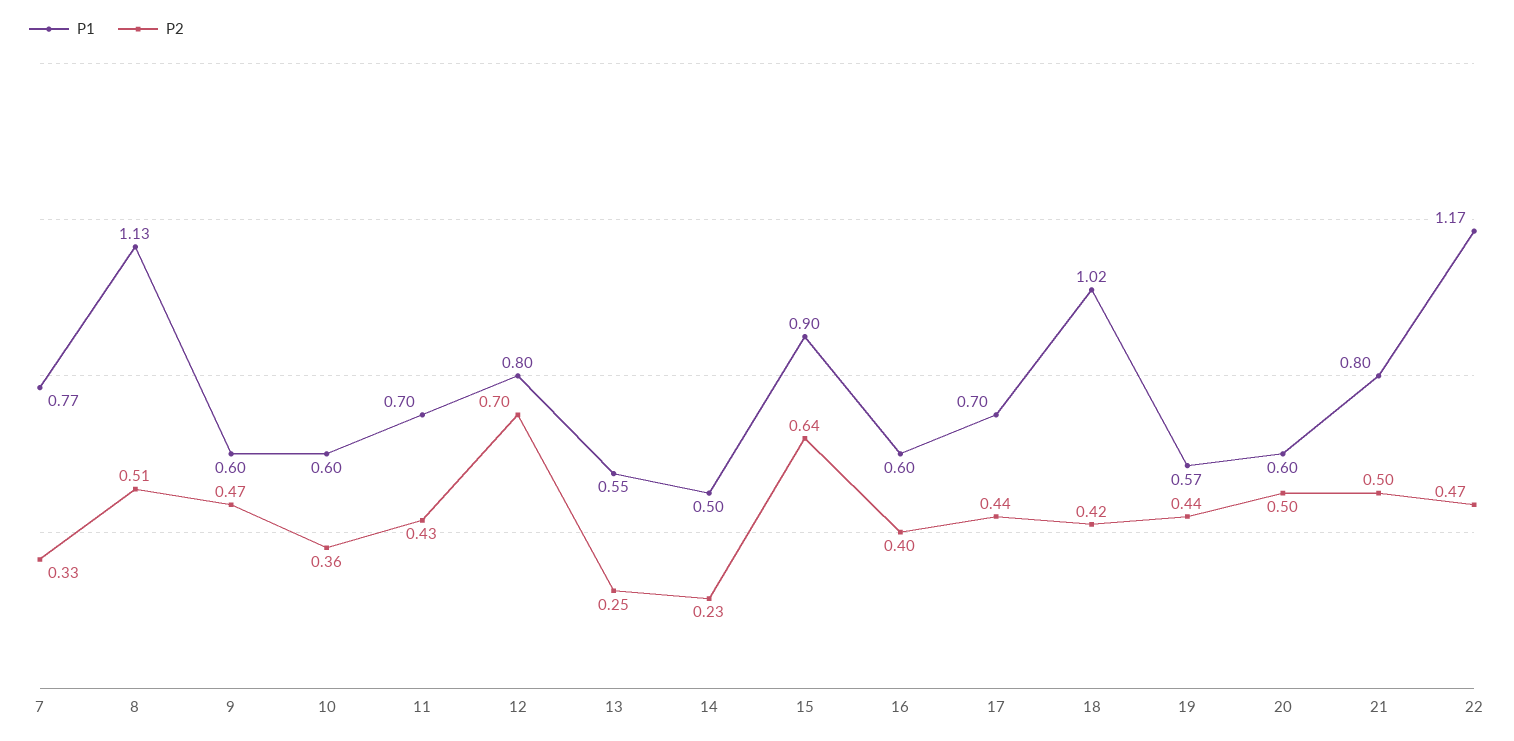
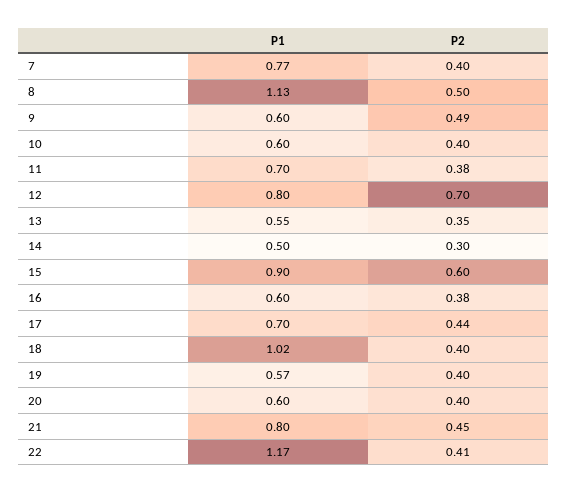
P2, 7: 0.33 -> 0.4
P2, 8: 0.51 -> 0.5
P2, 9: 0.47 -> 0.49
P2, 10: 0.36 -> 0.4
P2, 11: 0.43 -> 0.38
P2, 13: 0.25 -> 0.35
P2, 14: 0.23 -> 0.3
P2, 15: 0.64 -> 0.6
P2, 16: 0.4 -> 0.38
P2, 18: 0.42 -> 0.4
P2, 19: 0.44 -> 0.4
P2, 20: 0.5 -> 0.4
P2, 21: 0.5 -> 0.45
P2, 22: 0.47 -> 0.41

